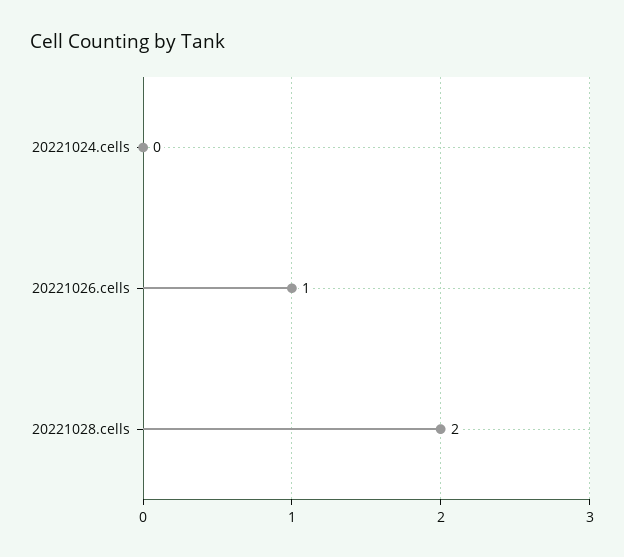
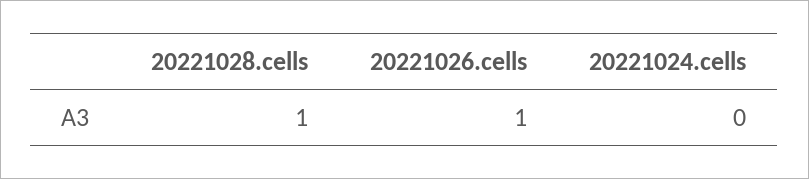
20221028.cells: 2 -> 1

